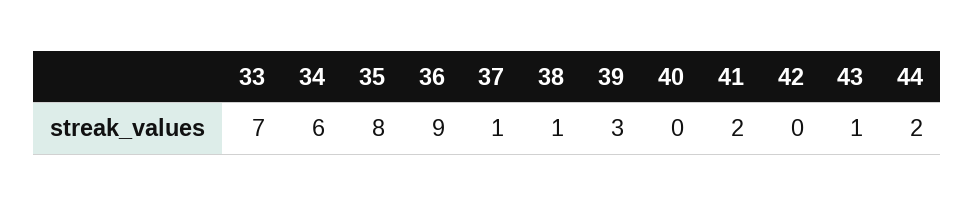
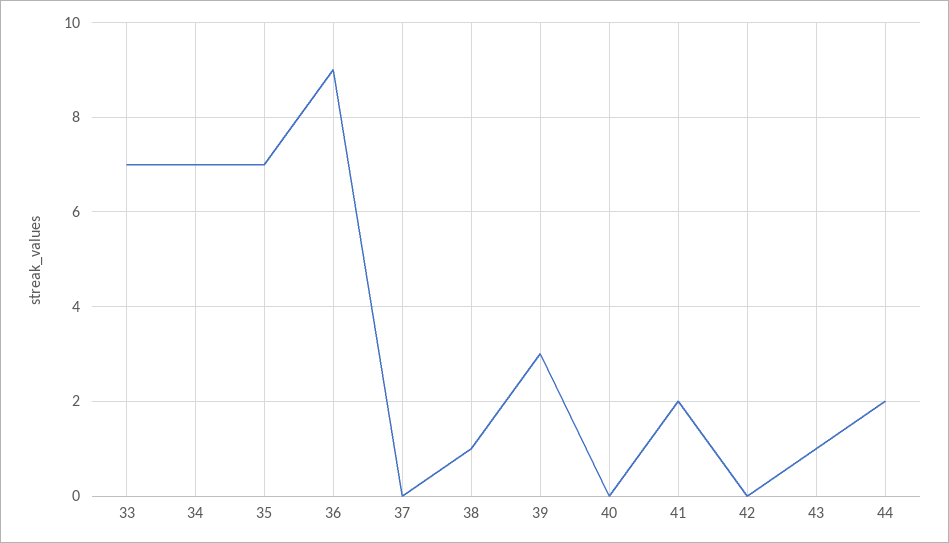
34: 6 -> 7
35: 8 -> 7
37: 1 -> 0

